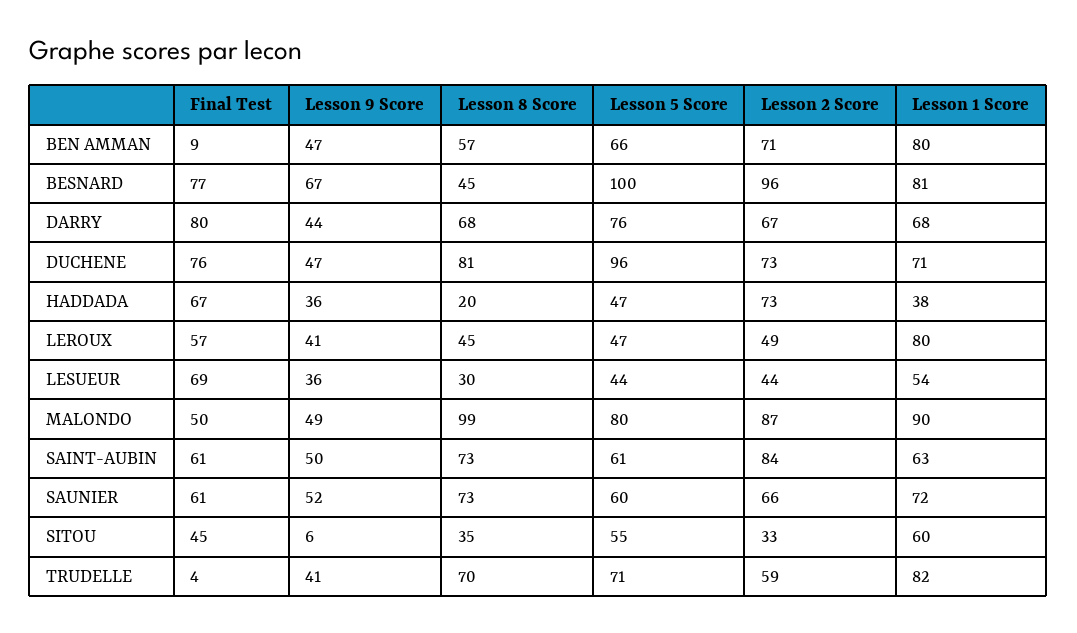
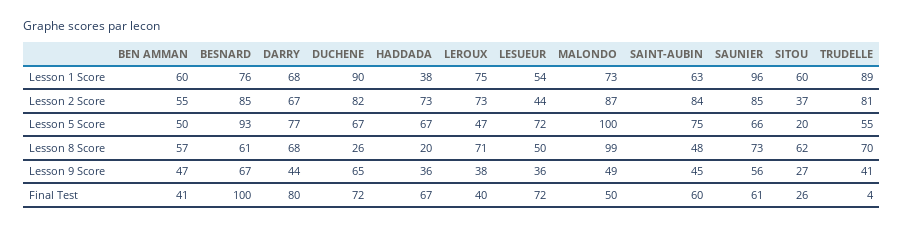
Final Test, BEN AMMAN: 9 -> 41
Lesson 5 Score, BEN AMMAN: 66 -> 50
Lesson 2 Score, BEN AMMAN: 71 -> 55
Lesson 1 Score, BEN AMMAN: 80 -> 60
Final Test, BESNARD: 77 -> 100
Lesson 8 Score, BESNARD: 45 -> 61
Lesson 5 Score, BESNARD: 100 -> 93
Lesson 2 Score, BESNARD: 96 -> 85
Lesson 1 Score, BESNARD: 81 -> 76
Lesson 5 Score, DARRY: 76 -> 77
Final Test, DUCHENE: 76 -> 72
Lesson 9 Score, DUCHENE: 47 -> 65
Lesson 8 Score, DUCHENE: 81 -> 26
Lesson 5 Score, DUCHENE: 96 -> 67
Lesson 2 Score, DUCHENE: 73 -> 82
Lesson 1 Score, DUCHENE: 71 -> 90
Lesson 5 Score, HADDADA: 47 -> 67
Final Test, LEROUX: 57 -> 40
Lesson 9 Score, LEROUX: 41 -> 38
Lesson 8 Score, LEROUX: 45 -> 71
Lesson 2 Score, LEROUX: 49 -> 73
Lesson 1 Score, LEROUX: 80 -> 75
Final Test, LESUEUR: 69 -> 72
Lesson 8 Score, LESUEUR: 30 -> 50
Lesson 5 Score, LESUEUR: 44 -> 72
Lesson 5 Score, MALONDO: 80 -> 100
Lesson 1 Score, MALONDO: 90 -> 73
Final Test, SAINT-AUBIN: 61 -> 60
Lesson 9 Score, SAINT-AUBIN: 50 -> 45
Lesson 8 Score, SAINT-AUBIN: 73 -> 48
Lesson 5 Score, SAINT-AUBIN: 61 -> 75
Lesson 9 Score, SAUNIER: 52 -> 56
Lesson 5 Score, SAUNIER: 60 -> 66
Lesson 2 Score, SAUNIER: 66 -> 85
Lesson 1 Score, SAUNIER: 72 -> 96
Final Test, SITOU: 45 -> 26
Lesson 9 Score, SITOU: 6 -> 27
Lesson 8 Score, SITOU: 35 -> 62
Lesson 5 Score, SITOU: 55 -> 20
Lesson 2 Score, SITOU: 33 -> 37
Lesson 5 Score, TRUDELLE: 71 -> 55
Lesson 2 Score, TRUDELLE: 59 -> 81
Lesson 1 Score, TRUDELLE: 82 -> 89

